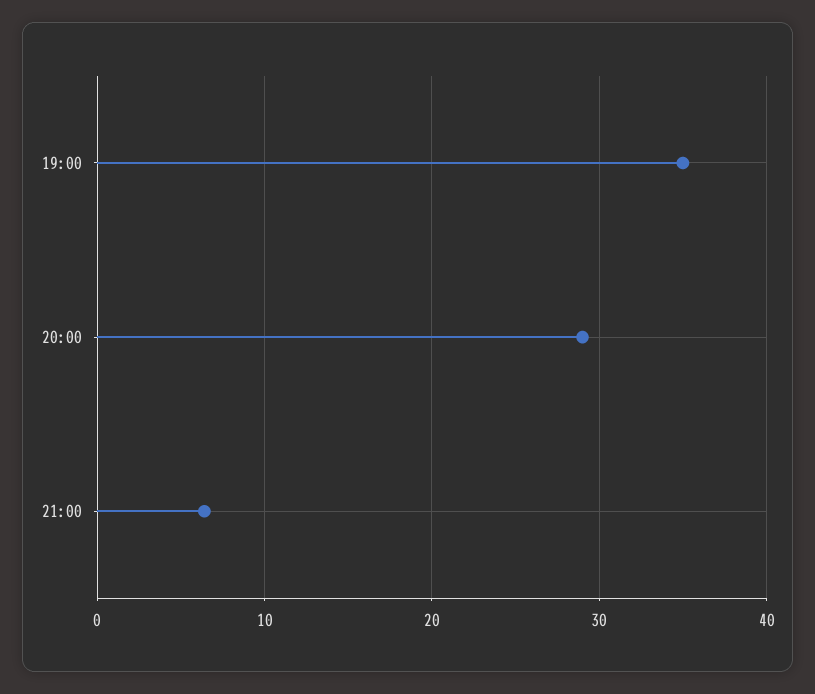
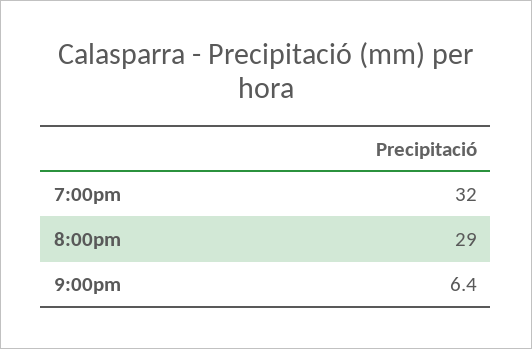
19:00: 35 -> 32

